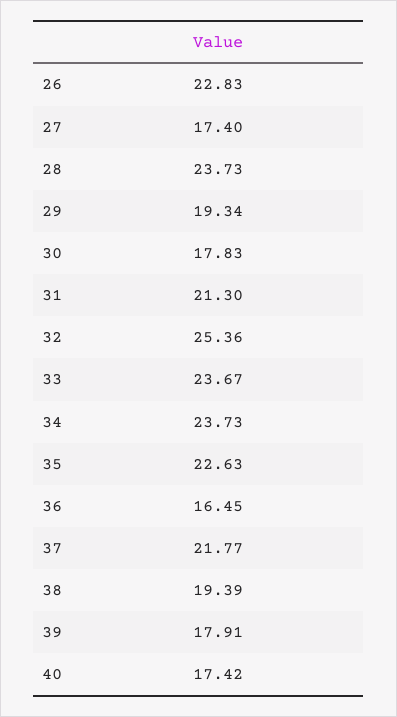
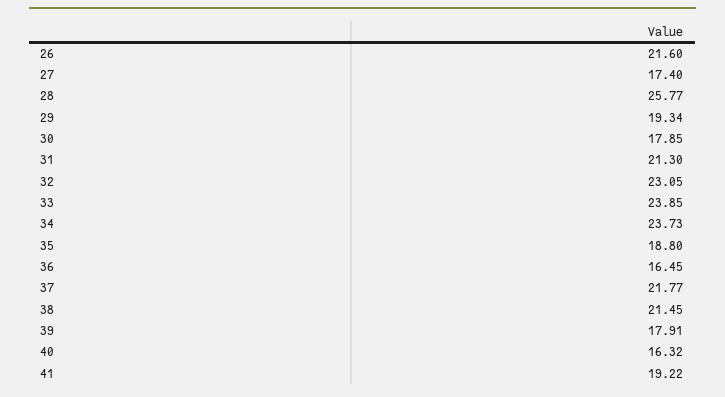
26: 22.83 -> 21.6
28: 23.73 -> 25.77
30: 17.83 -> 17.85
32: 25.36 -> 23.05
33: 23.67 -> 23.85
35: 22.63 -> 18.8
38: 19.39 -> 21.45
40: 17.42 -> 16.32
41: none -> 19.22

